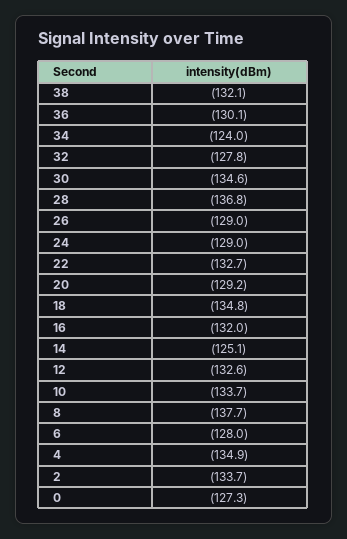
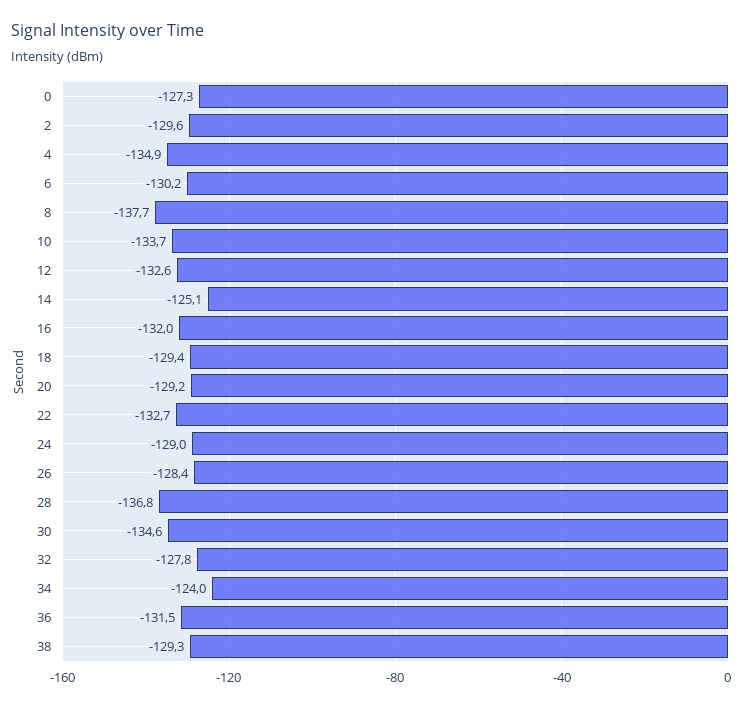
38: -132.1 -> -129.3
36: -130.1 -> -131.5
26: -129 -> -128.4
18: -134.8 -> -129.4
6: -128 -> -130.2
2: -133.7 -> -129.6

